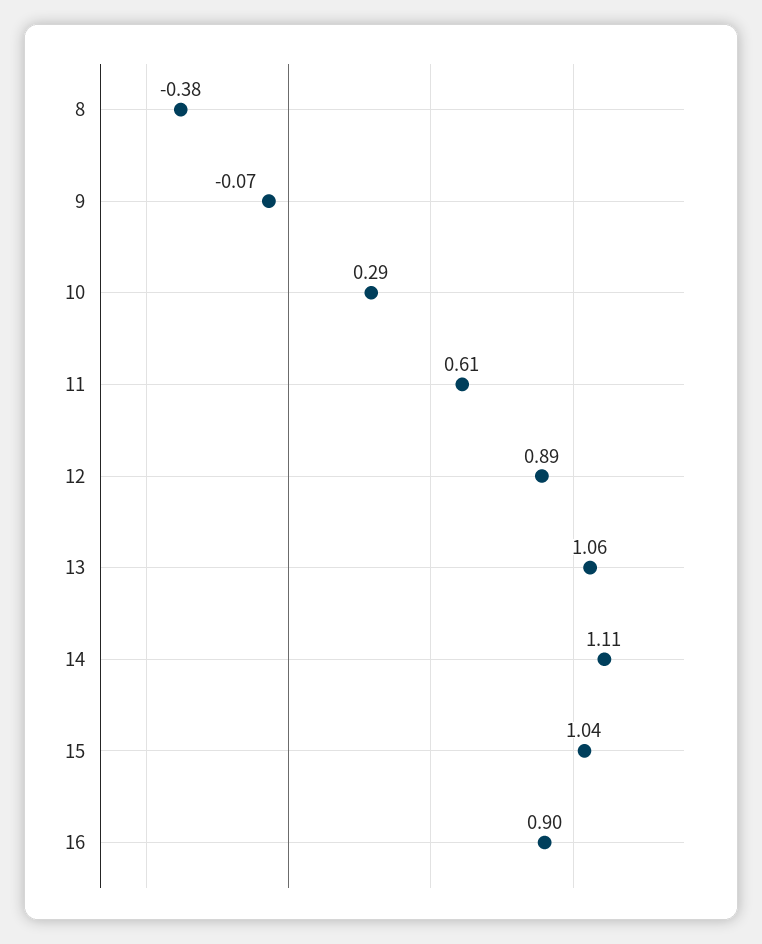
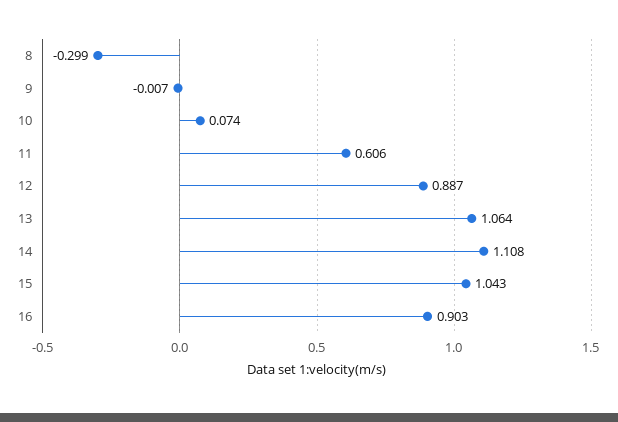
8: -0.38 -> -0.299
9: -0.07 -> -0.007
10: 0.29 -> 0.074

